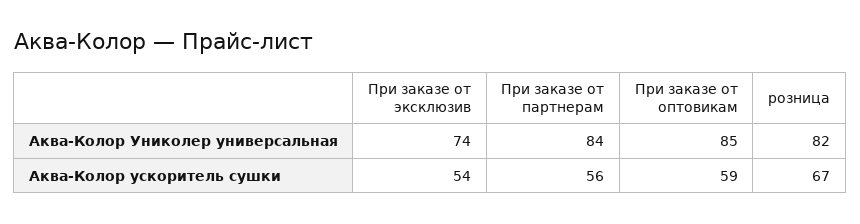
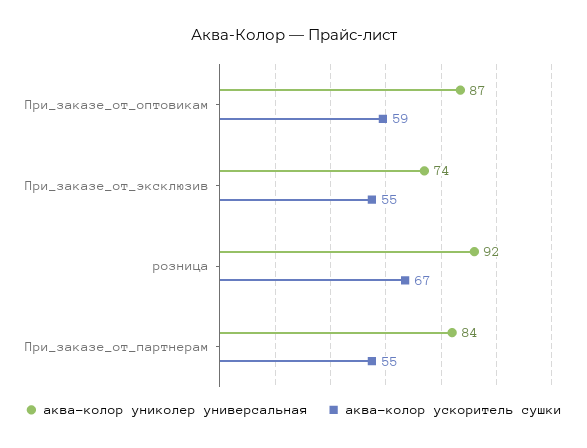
Аква-Колор Униколер универсальная, При заказе от оптовикам: 85 -> 87
Аква-Колор Униколер универсальная, розница: 82 -> 92
Аква-Колор ускоритель сушки, При заказе от эксклюзив: 54 -> 55
Аква-Колор ускоритель сушки, При заказе от партнерам: 56 -> 55

